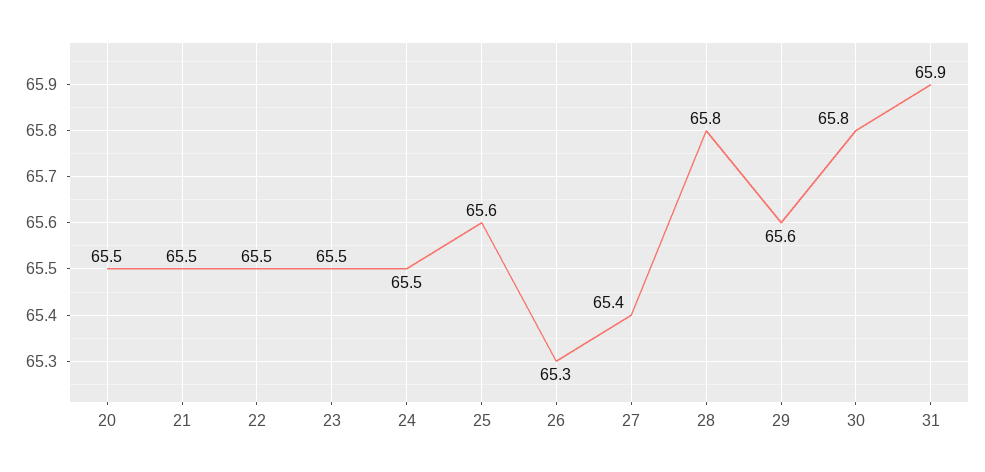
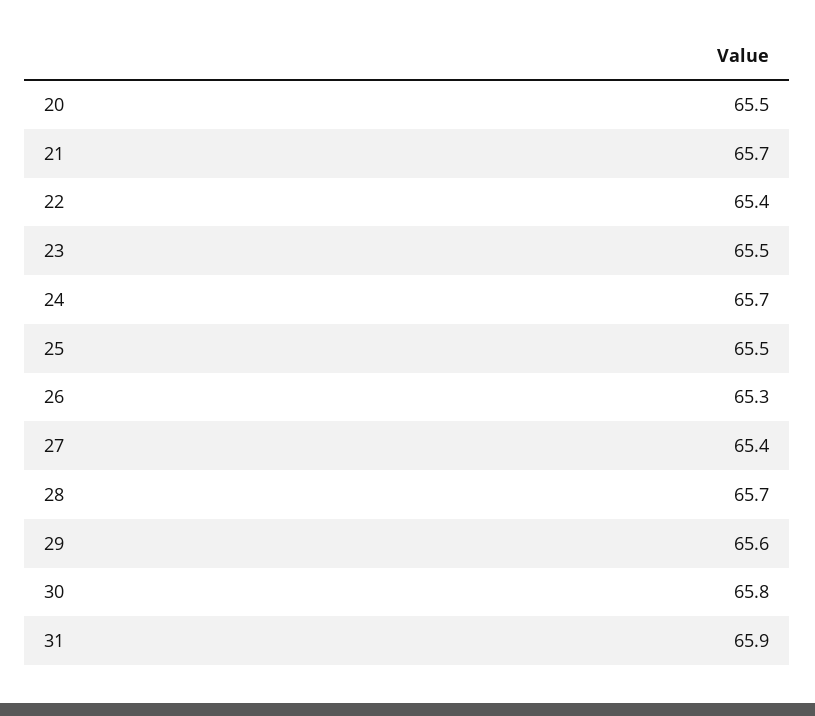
21: 65.5 -> 65.7
22: 65.5 -> 65.4
24: 65.5 -> 65.7
25: 65.6 -> 65.5
28: 65.8 -> 65.7

